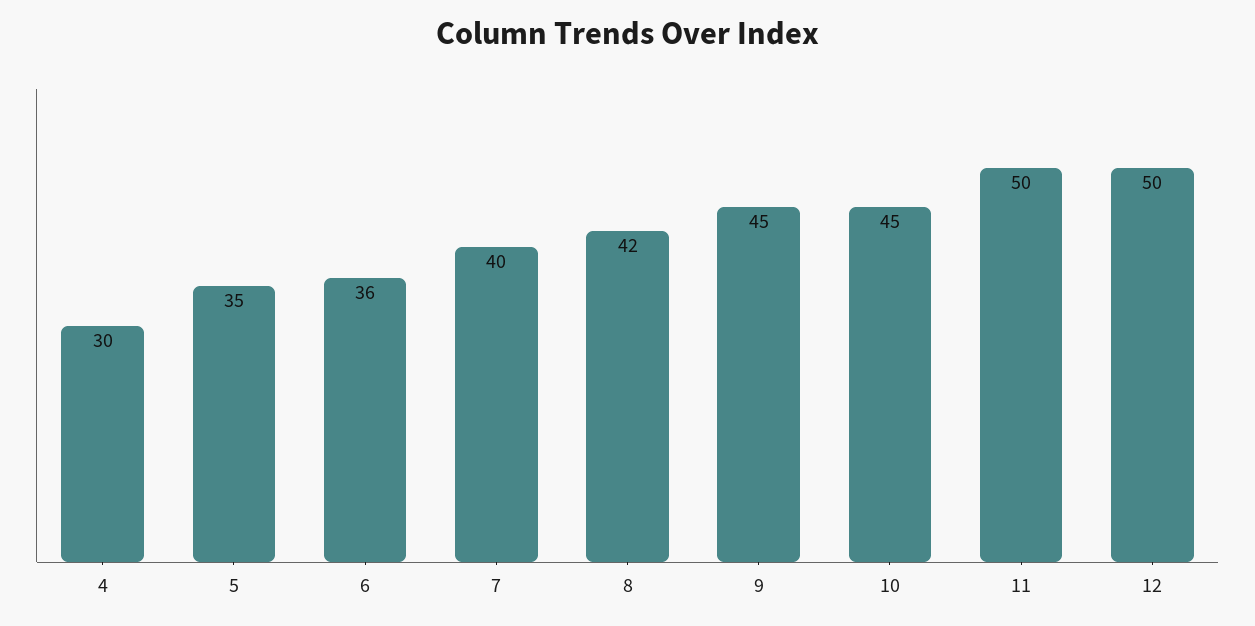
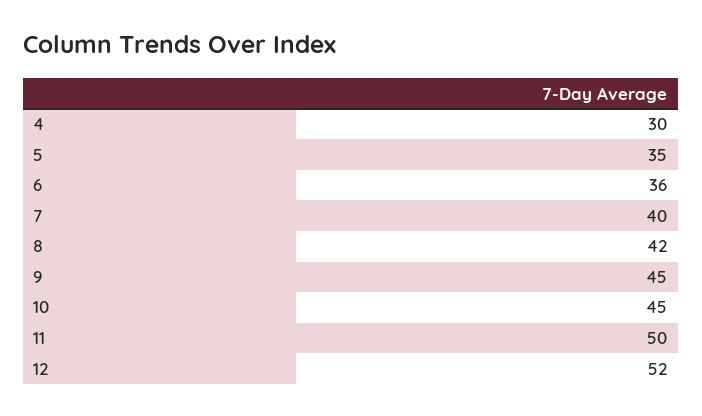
12: 50 -> 52

